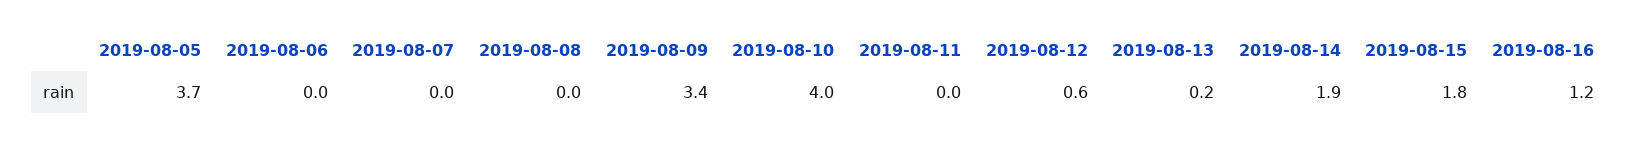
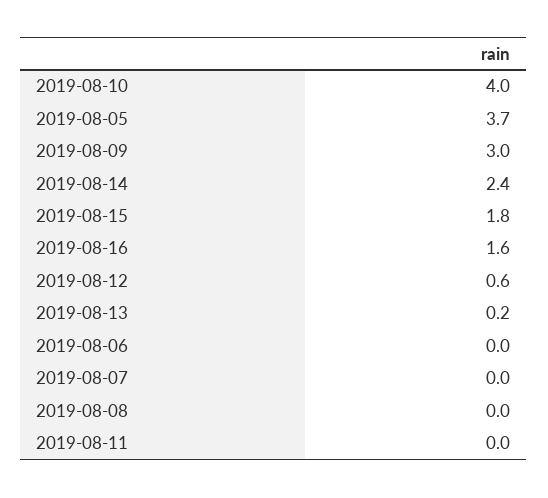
2019-08-09: 3.4 -> 3
2019-08-14: 1.9 -> 2.4
2019-08-16: 1.2 -> 1.6

